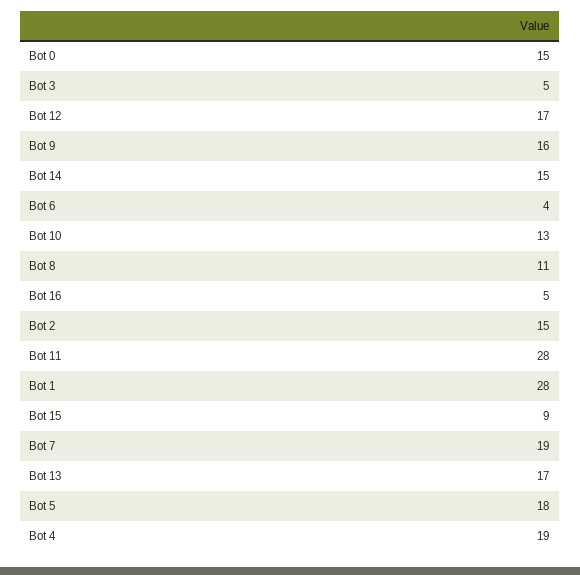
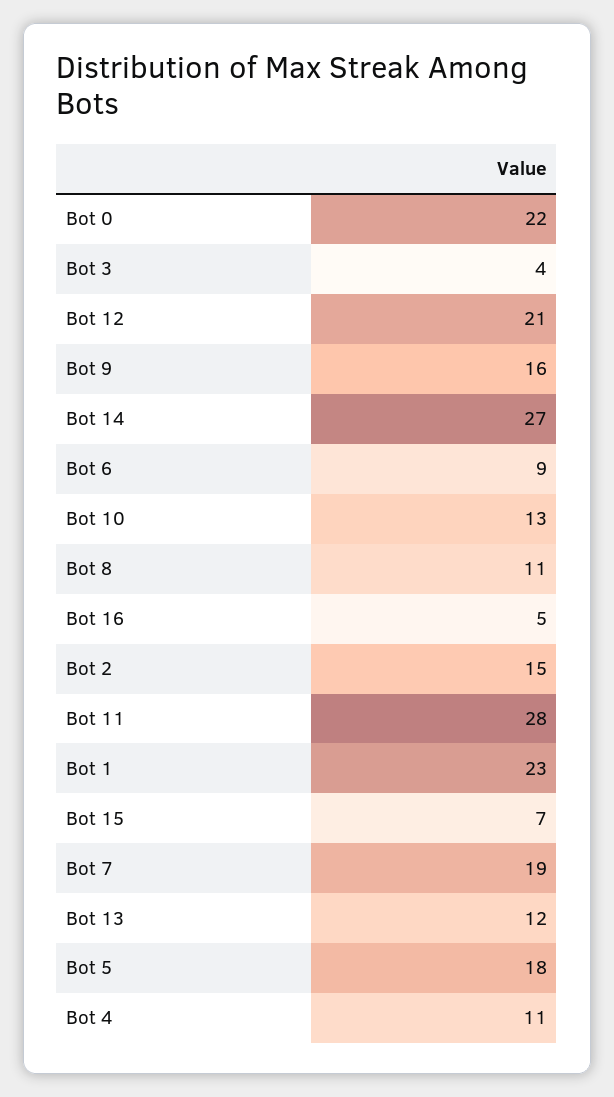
Bot 0: 15 -> 22
Bot 3: 5 -> 4
Bot 12: 17 -> 21
Bot 14: 15 -> 27
Bot 6: 4 -> 9
Bot 1: 28 -> 23
Bot 15: 9 -> 7
Bot 13: 17 -> 12
Bot 4: 19 -> 11

